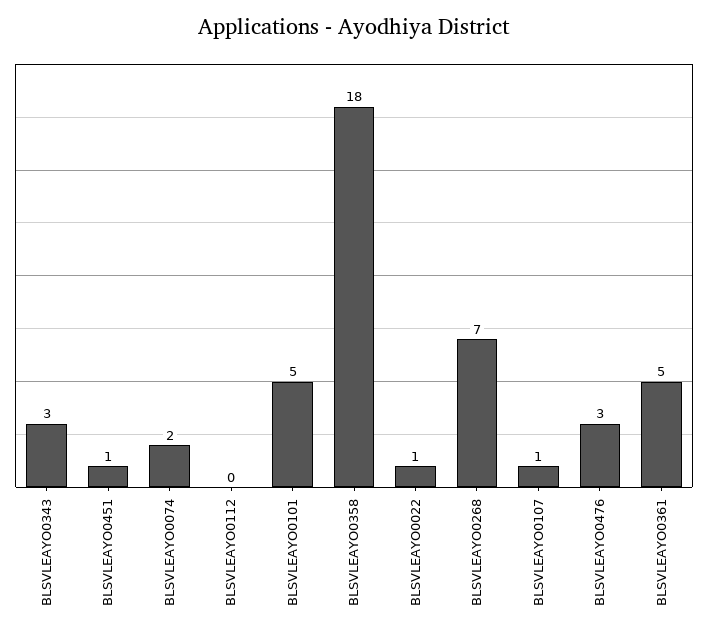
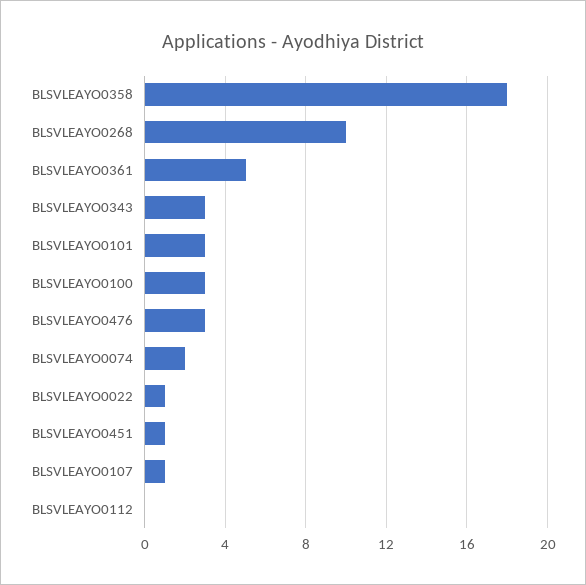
BLSVLEAYO0101: 5 -> 3
BLSVLEAYO0268: 7 -> 10
BLSVLEAYO0100: none -> 3

